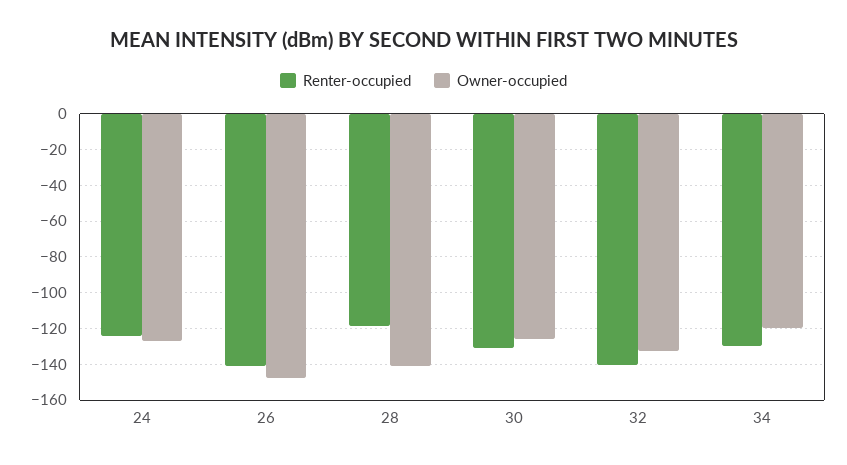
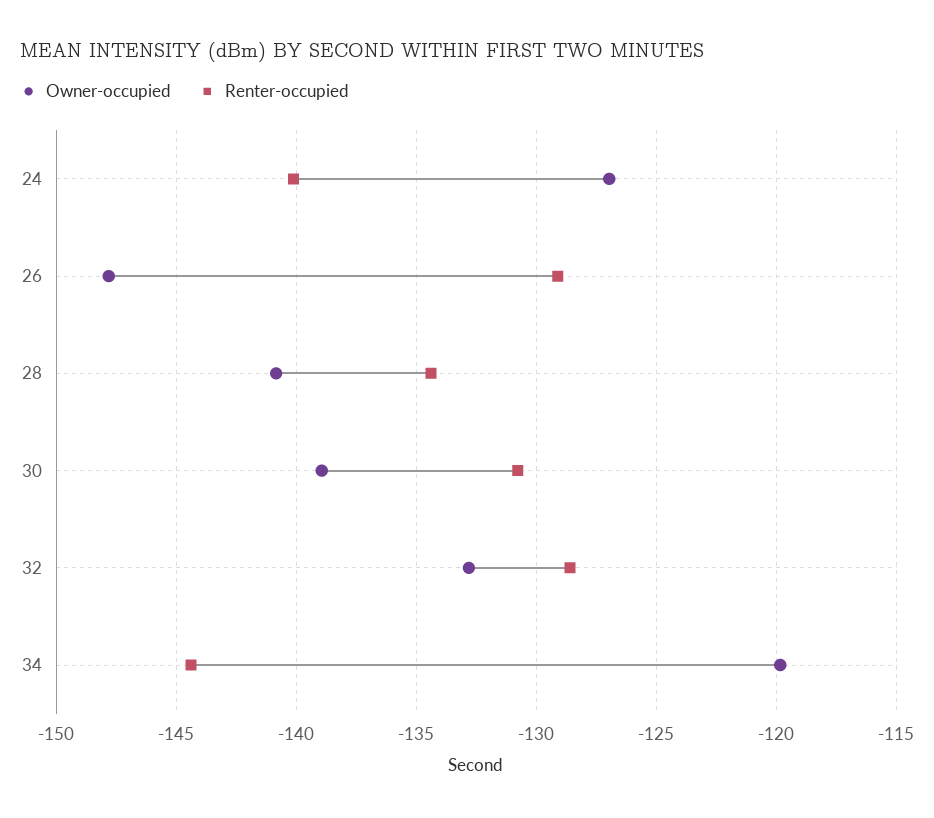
Renter-occupied, 24: -125 -> -140
Renter-occupied, 26: -140 -> -129
Renter-occupied, 28: -120 -> -134.5
Owner-occupied, 30: -125 -> -139
Renter-occupied, 32: -140 -> -128.5
Renter-occupied, 34: -130 -> -144.5

